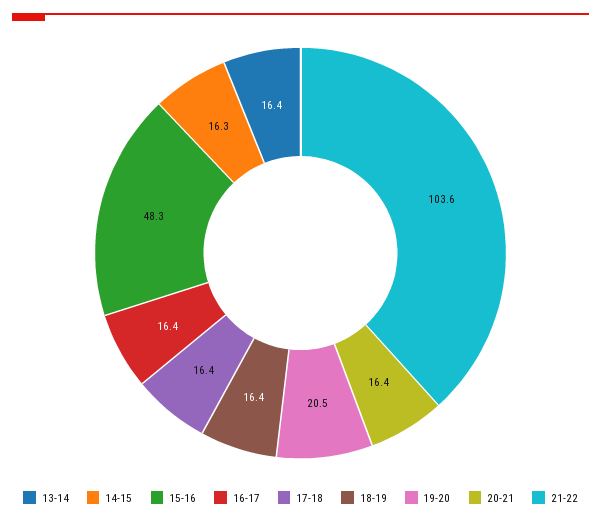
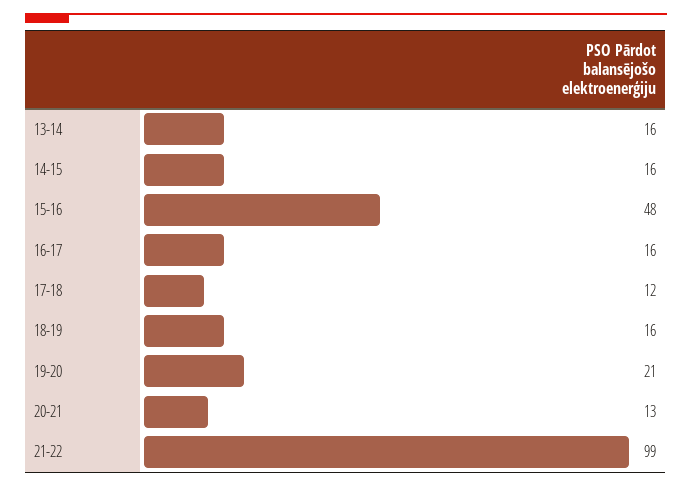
17-18: 16.4 -> 12
20-21: 16.4 -> 13
21-22: 103.6 -> 99

